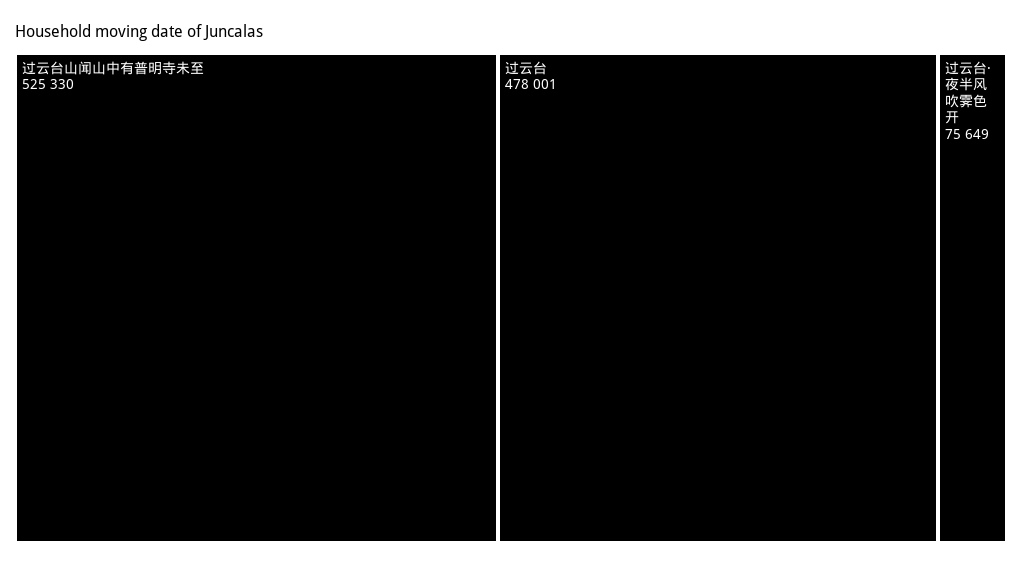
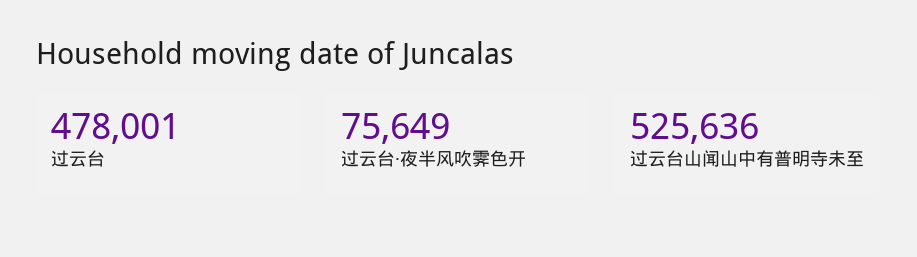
过云台山闻山中有普明寺未至: 525330 -> 525636

